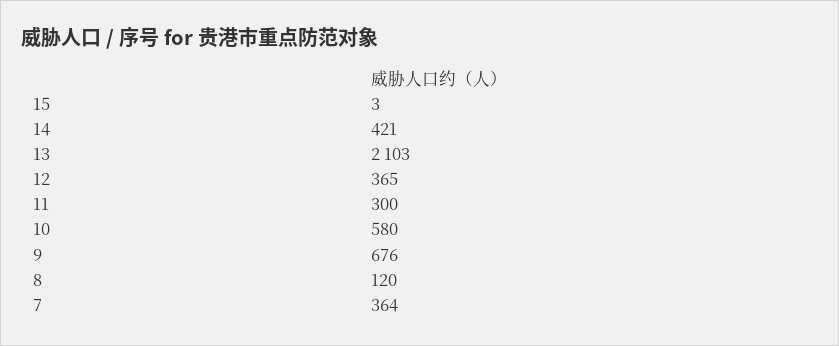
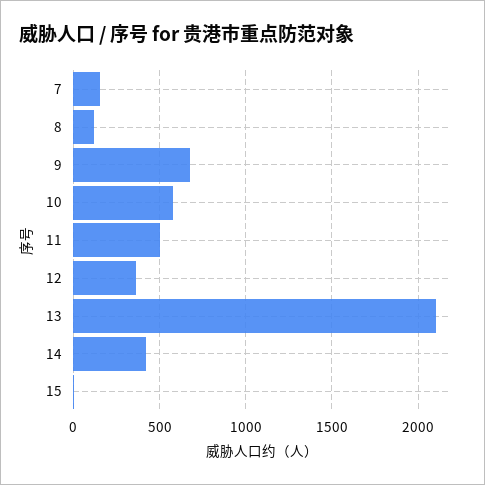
11: 300 -> 500
7: 364 -> 150

